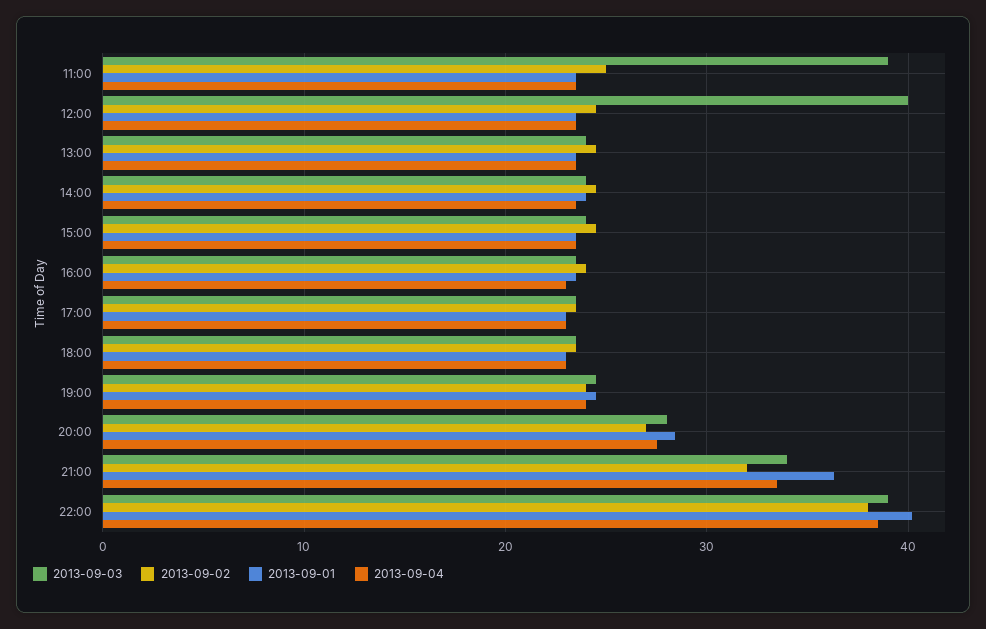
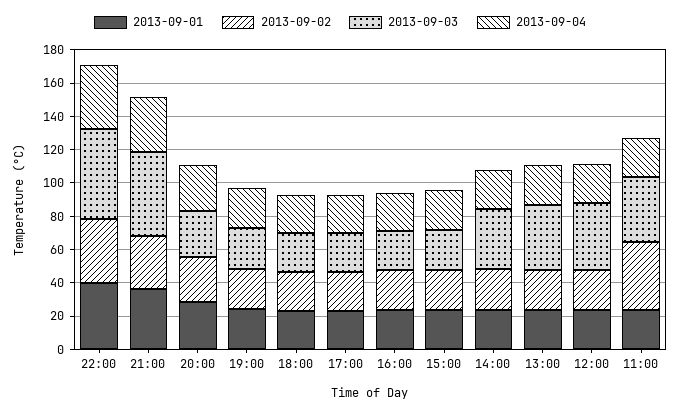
2013-09-02, 11:00: 25 -> 40
2013-09-03, 13:00: 24 -> 40
2013-09-03, 14:00: 24 -> 35
2013-09-03, 21:00: 34 -> 50
2013-09-03, 22:00: 39 -> 55

